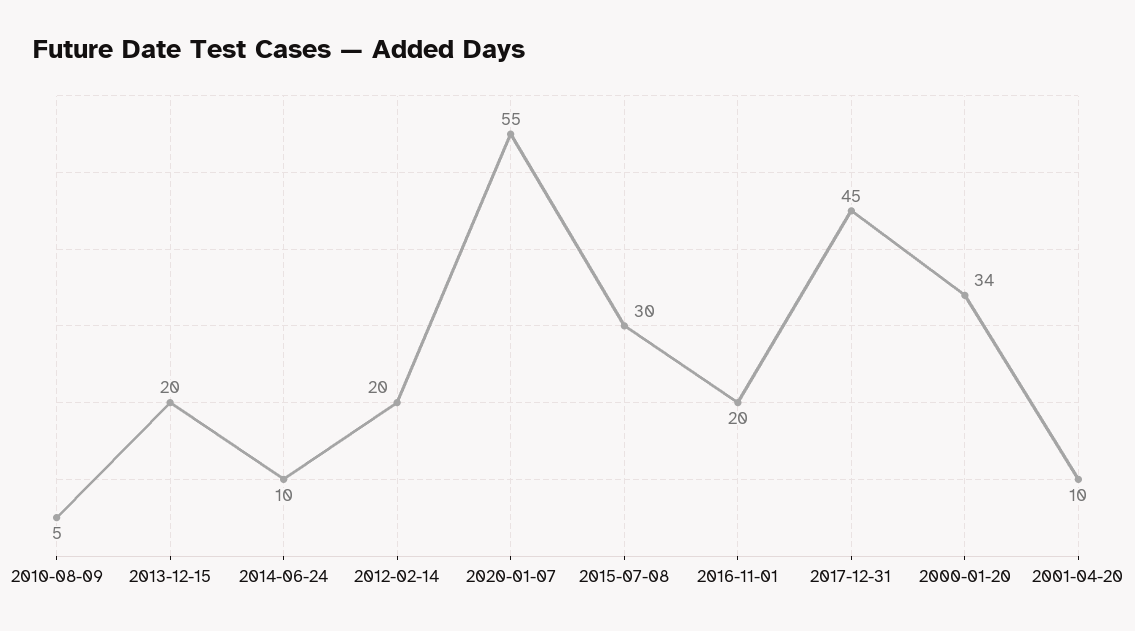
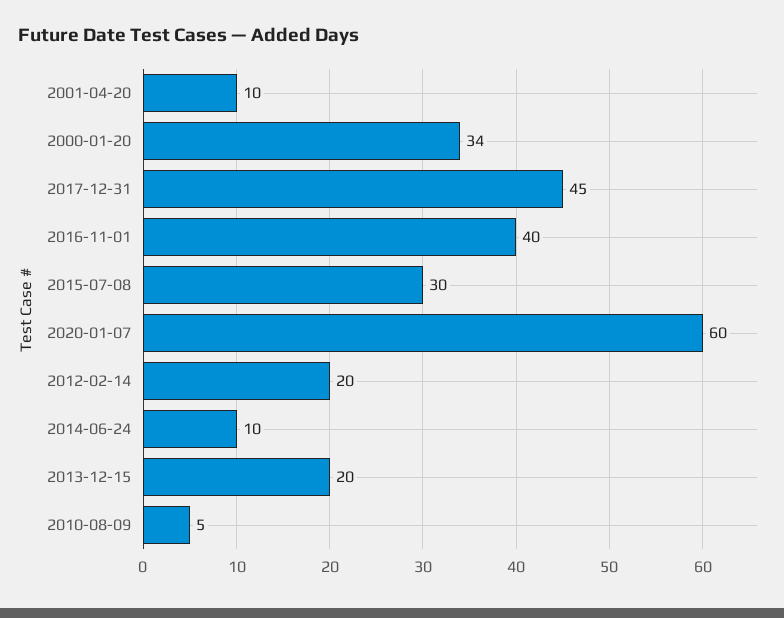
2020-01-07: 55 -> 60
2016-11-01: 20 -> 40

